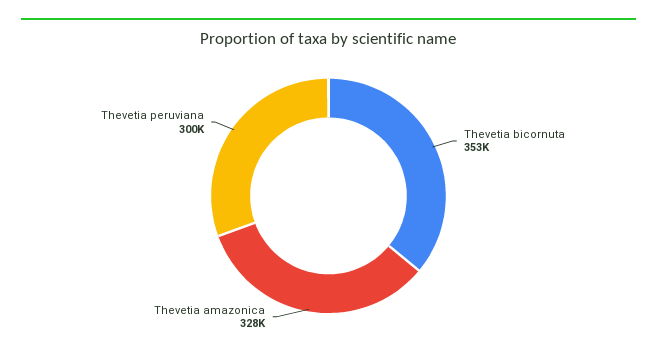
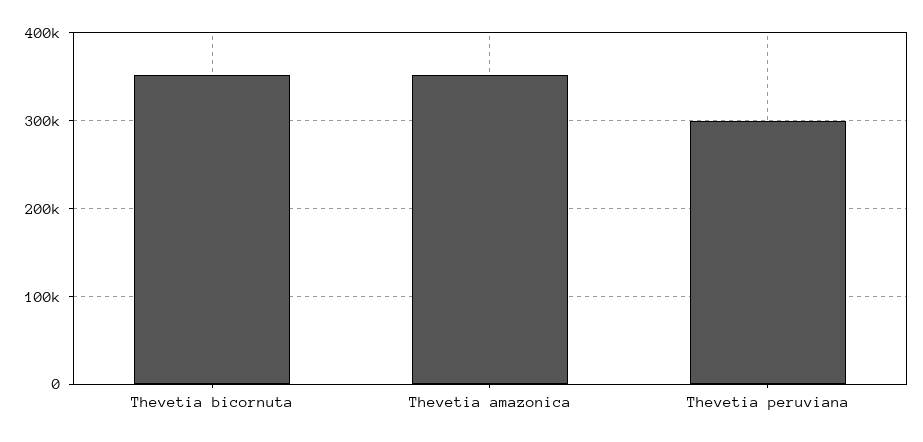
Thevetia amazonica: 328000 -> 350000

